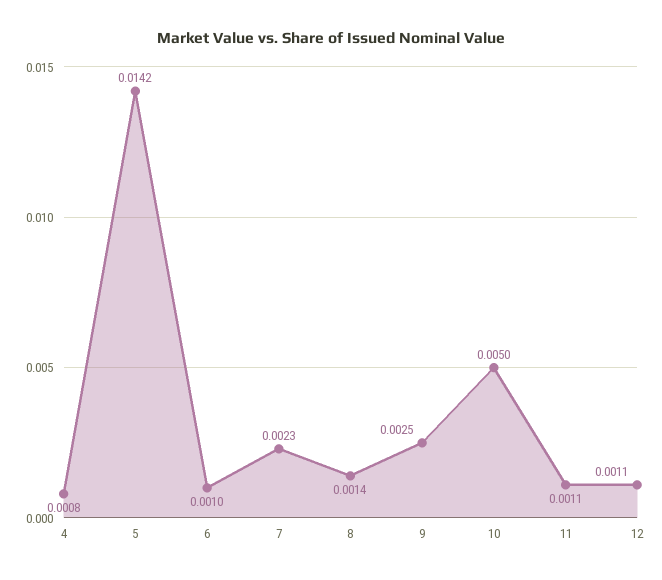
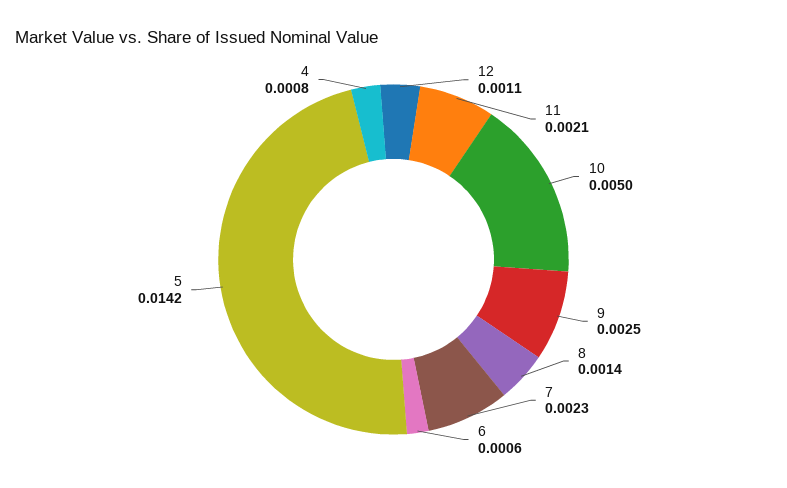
6: 0.001 -> 0.0006
11: 0.0011 -> 0.0021

